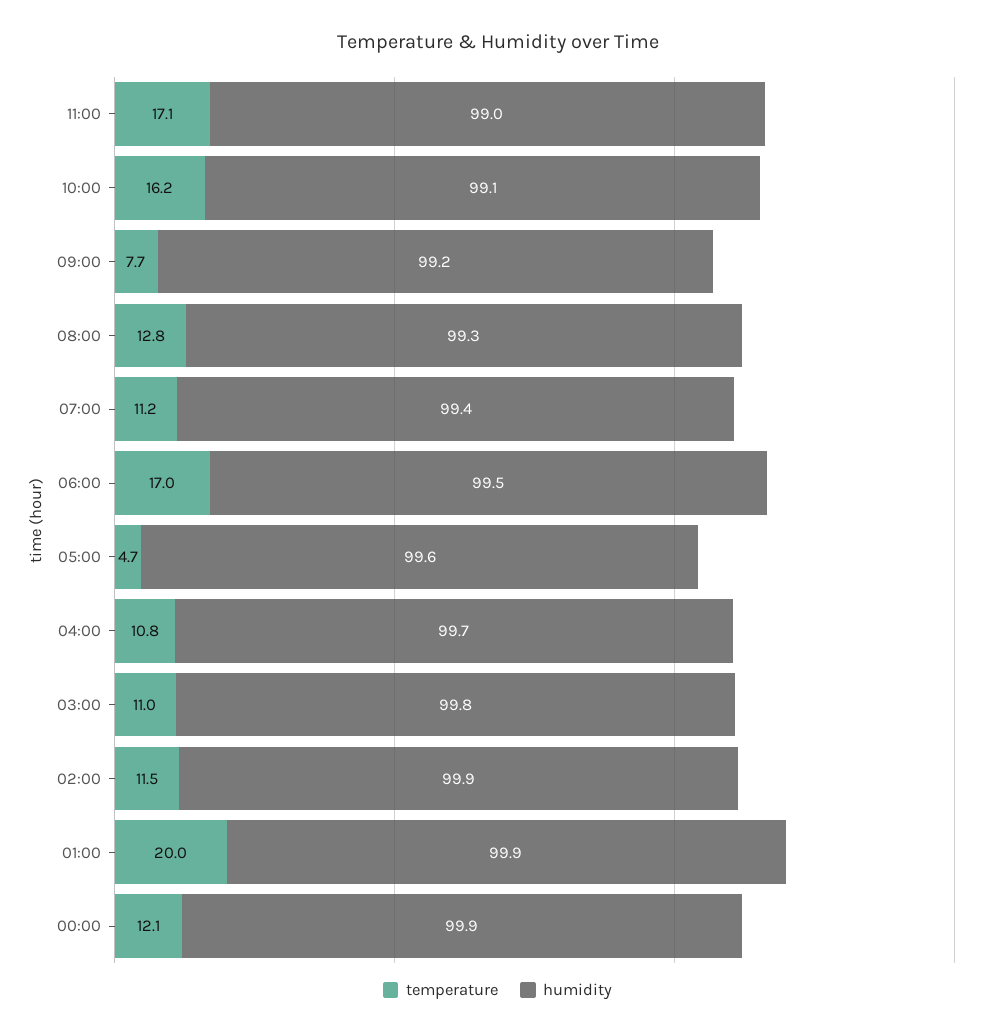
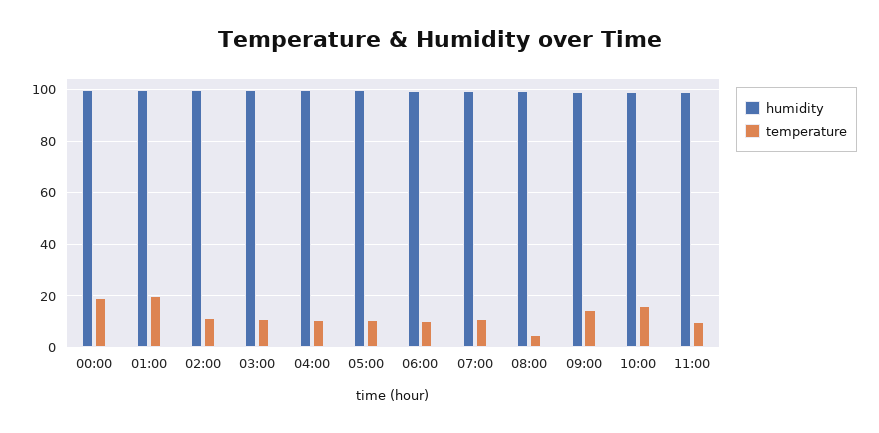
temperature, 11:00: 17.1 -> 10
temperature, 09:00: 7.7 -> 15
temperature, 08:00: 12.8 -> 5
temperature, 06:00: 17 -> 10
temperature, 05:00: 4.7 -> 10
temperature, 00:00: 12.1 -> 20

